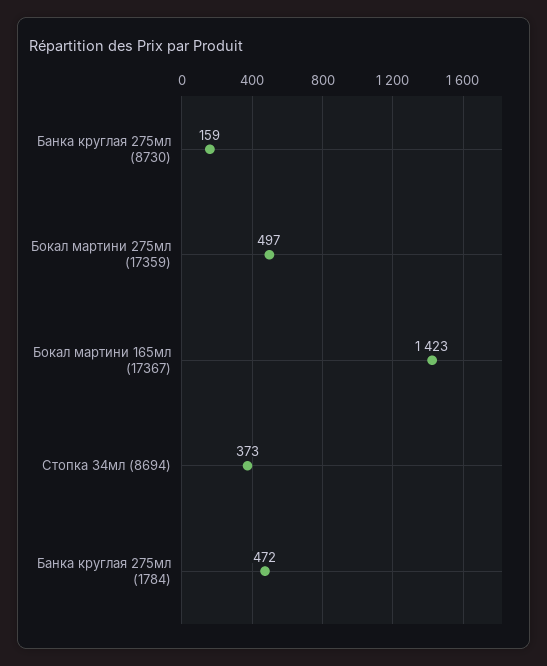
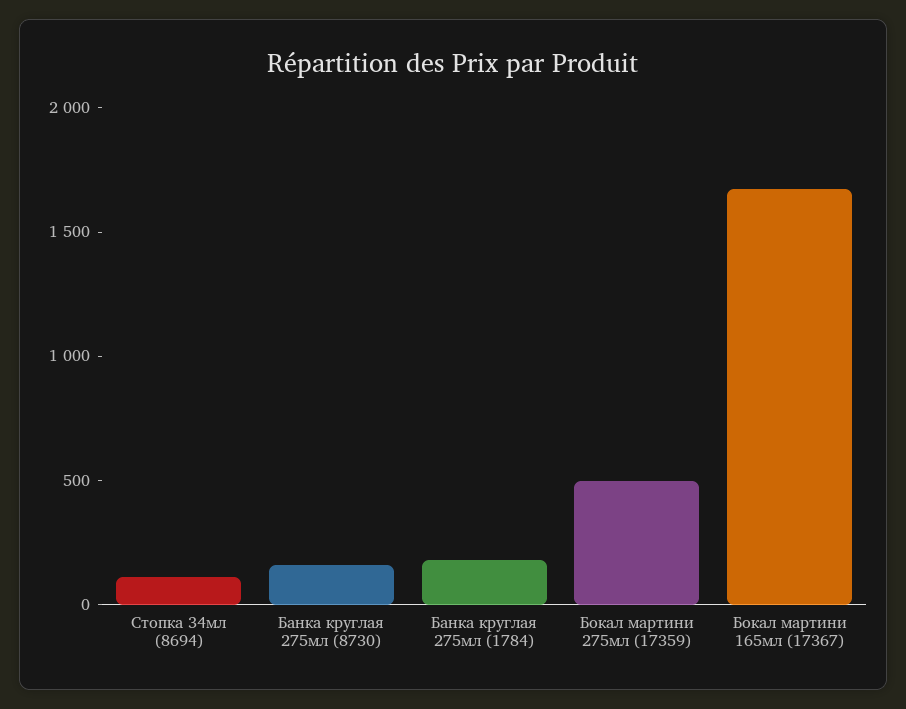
Бокал мартини 165мл (17367): 1423 -> 1700
Стопка 34мл (8694): 373 -> 100
Банка круглая 275мл (1784): 472 -> 200

